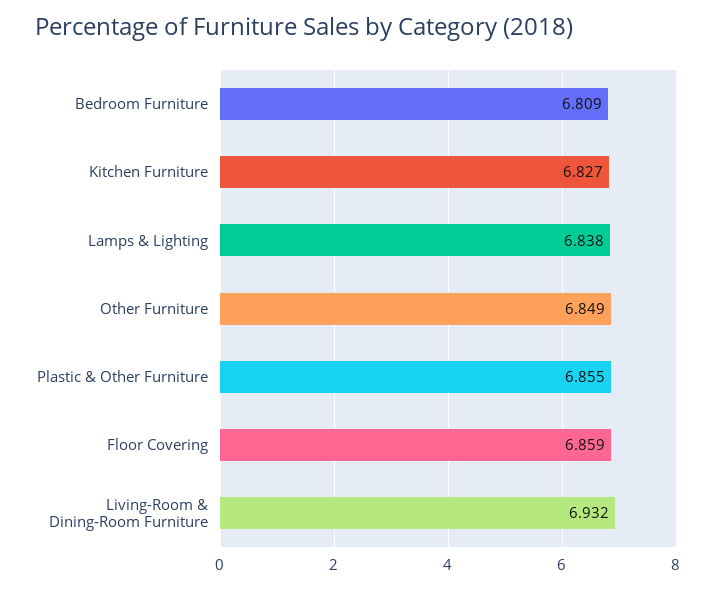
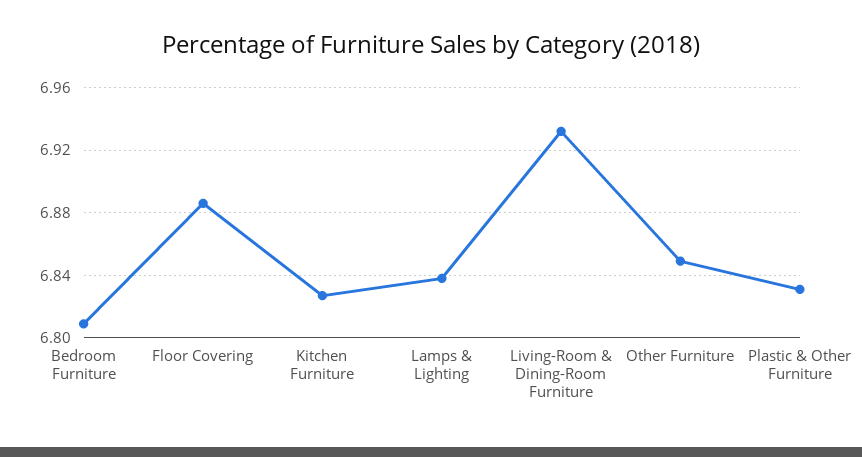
Plastic & Other Furniture: 6.855 -> 6.83
Floor Covering: 6.859 -> 6.885

